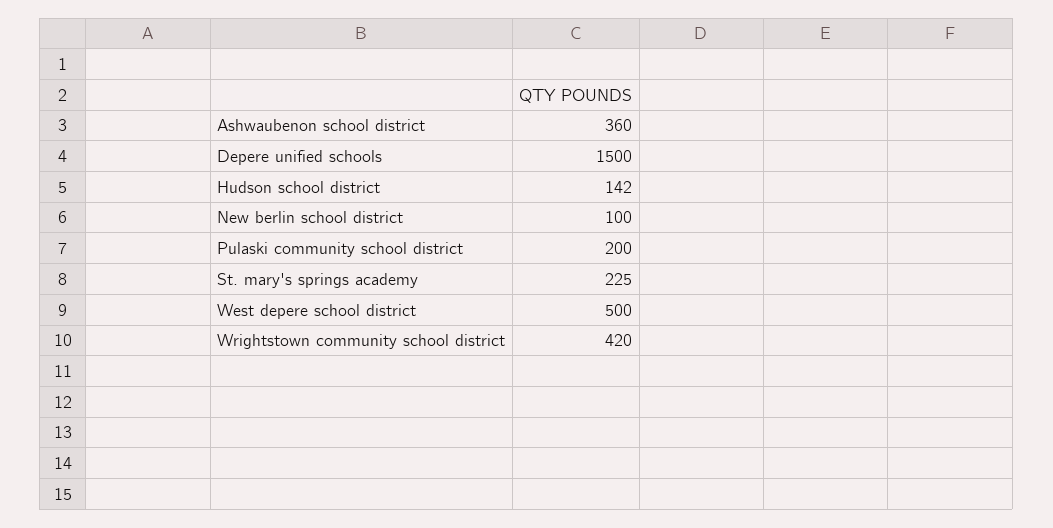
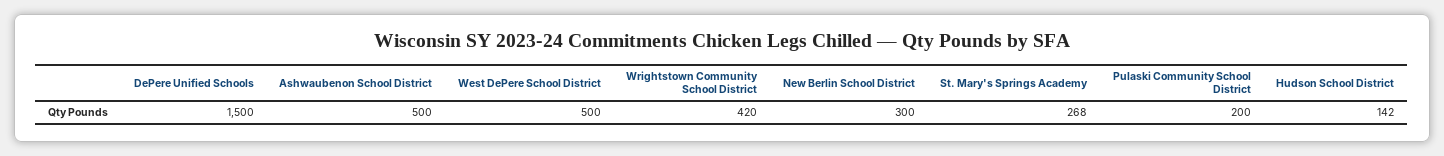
Ashwaubenon school district: 360 -> 500
New berlin school district: 100 -> 300
St. mary's springs academy: 225 -> 268

